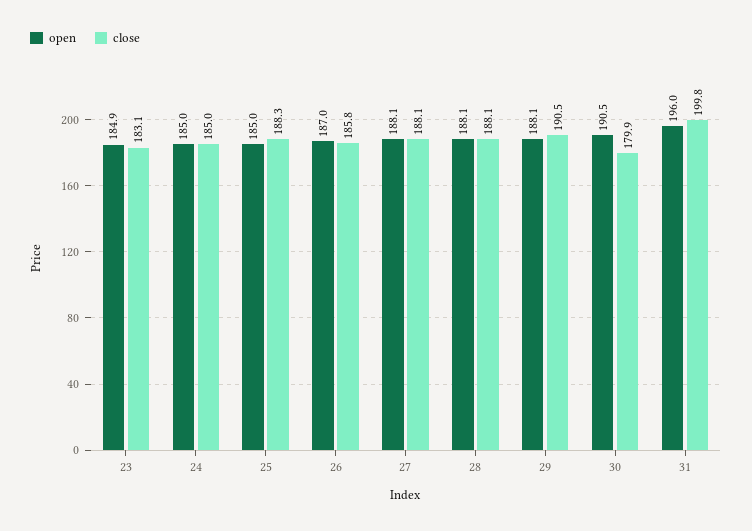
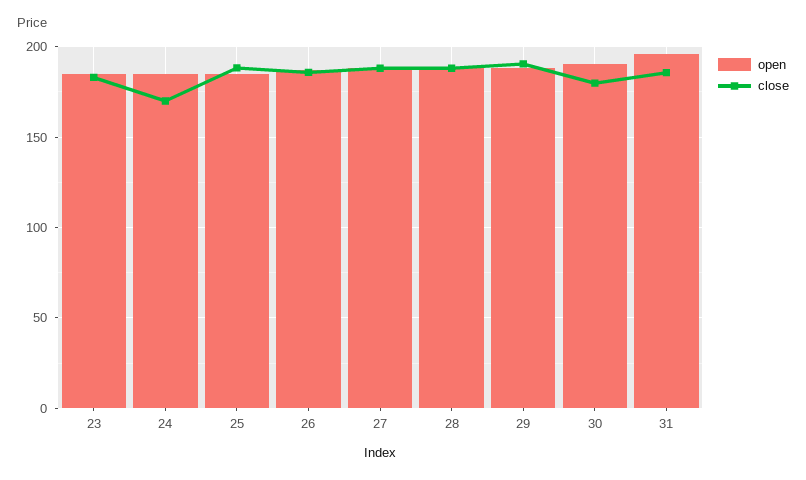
close, 24: 185 -> 170
close, 31: 199.8 -> 185

